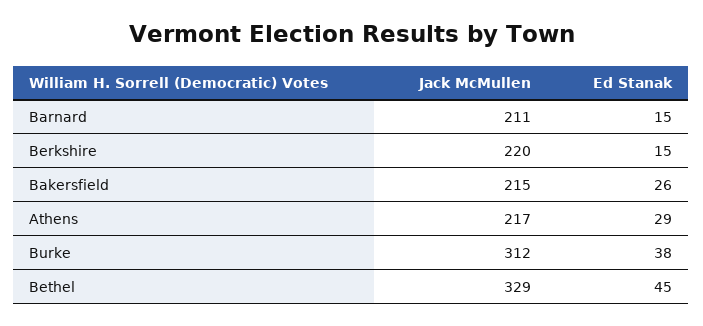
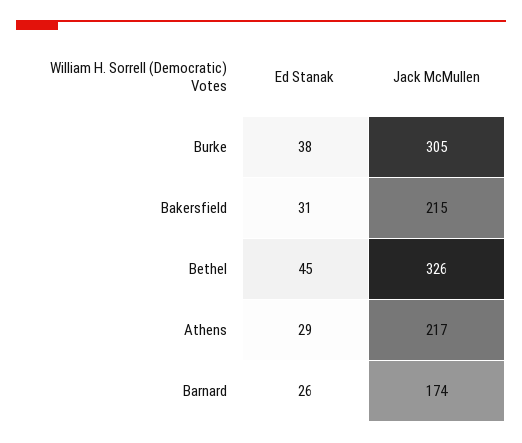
Jack McMullen, Barnard: 211 -> 174
Ed Stanak, Barnard: 15 -> 26
Jack McMullen, Berkshire: 220 -> none
Ed Stanak, Berkshire: 15 -> none
Ed Stanak, Bakersfield: 26 -> 31
Jack McMullen, Burke: 312 -> 305
Jack McMullen, Bethel: 329 -> 326

